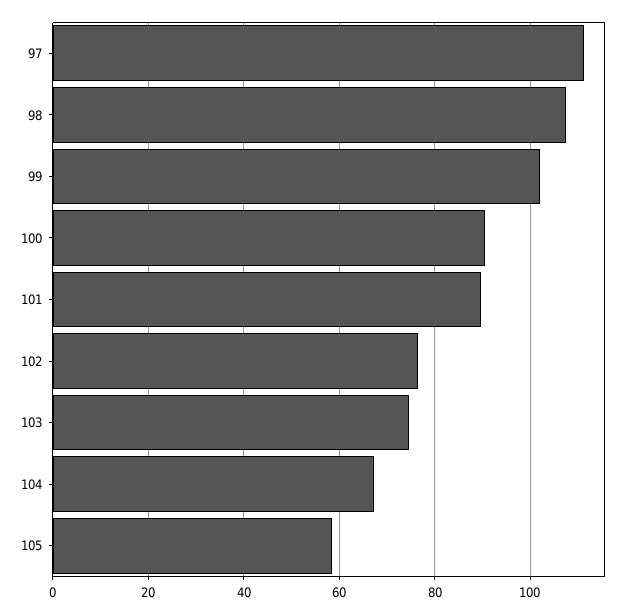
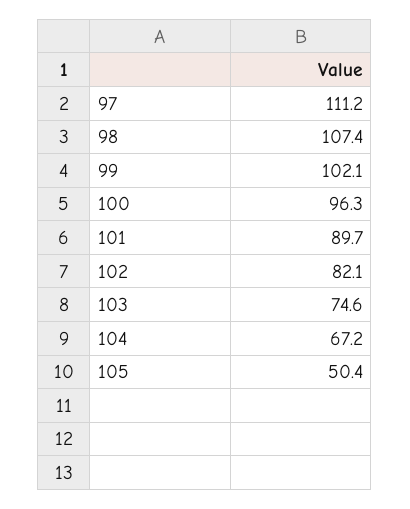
100: 90 -> 96.3
102: 76 -> 82.1
105: 58 -> 50.4

